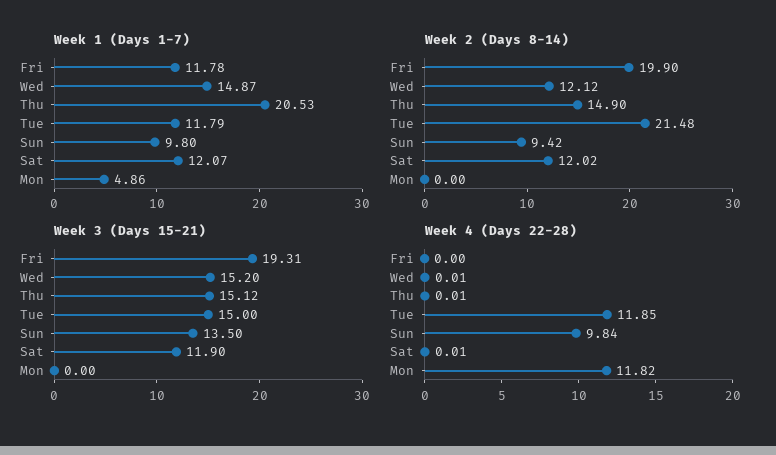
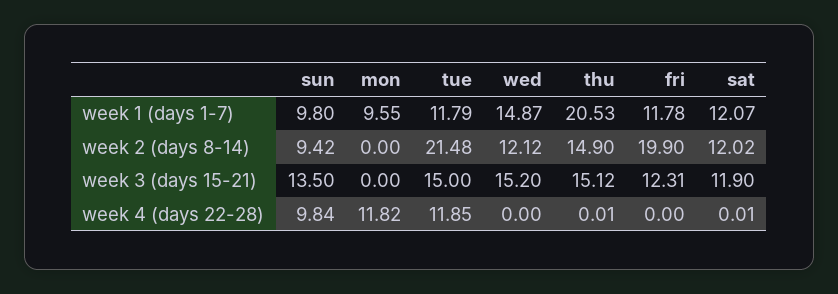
Week 1 (Days 1-7), Mon: 4.86 -> 9.55
Week 3 (Days 15-21), Fri: 19.31 -> 12.31
Week 4 (Days 22-28), Wed: 0.01 -> 0

